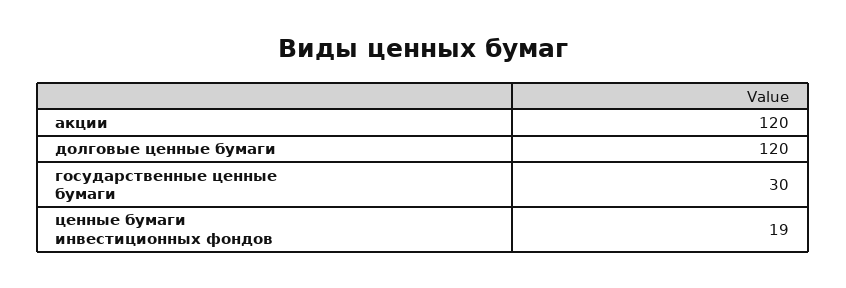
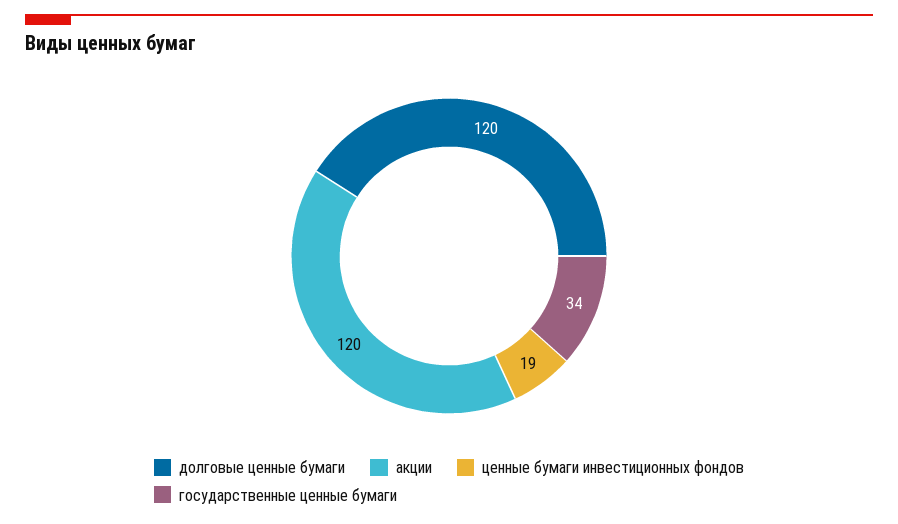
государственные ценные бумаги: 30 -> 34

